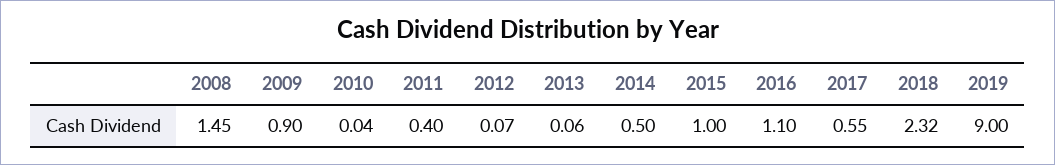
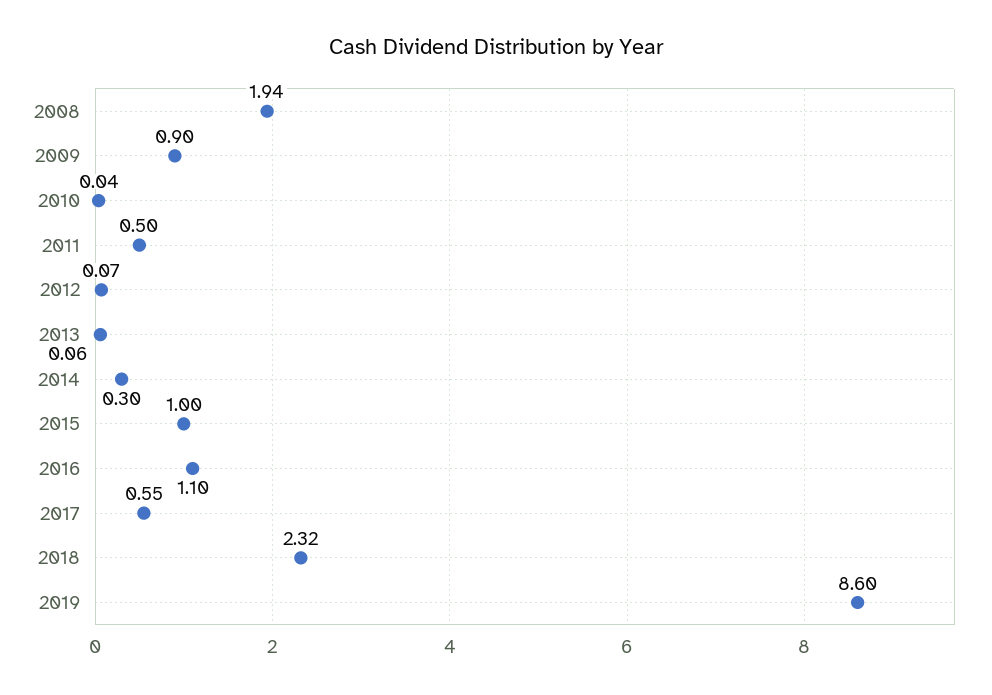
2008: 1.45 -> 1.94
2011: 0.4 -> 0.5
2014: 0.5 -> 0.3
2019: 9 -> 8.6

